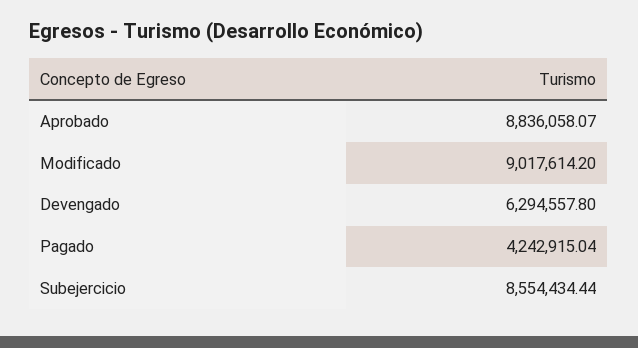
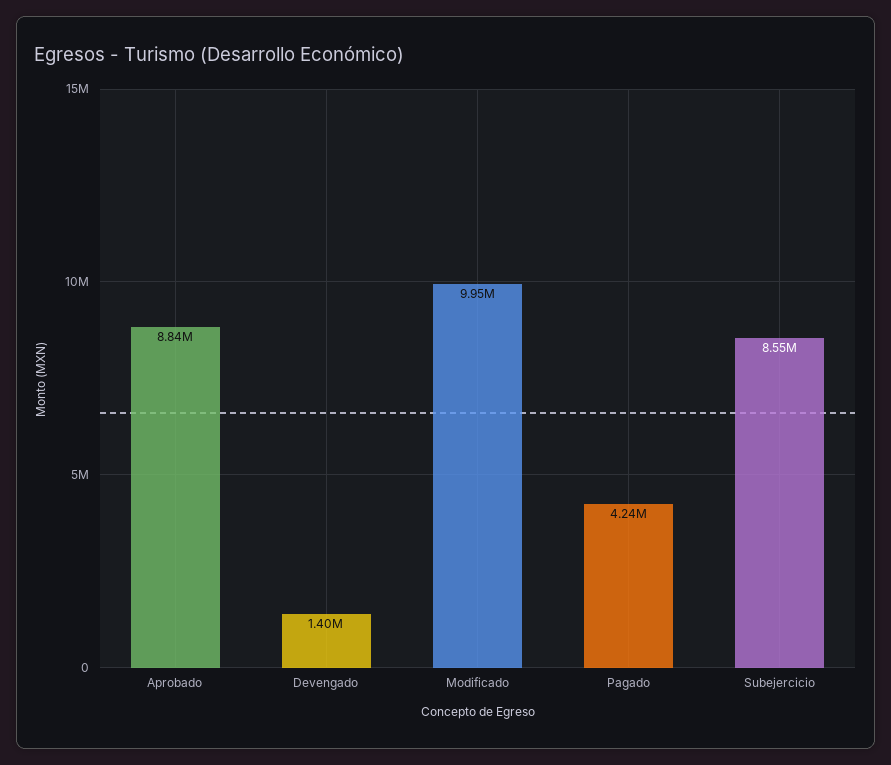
Modificado: 9017614.2 -> 9950000
Devengado: 6294557.8 -> 1400000

